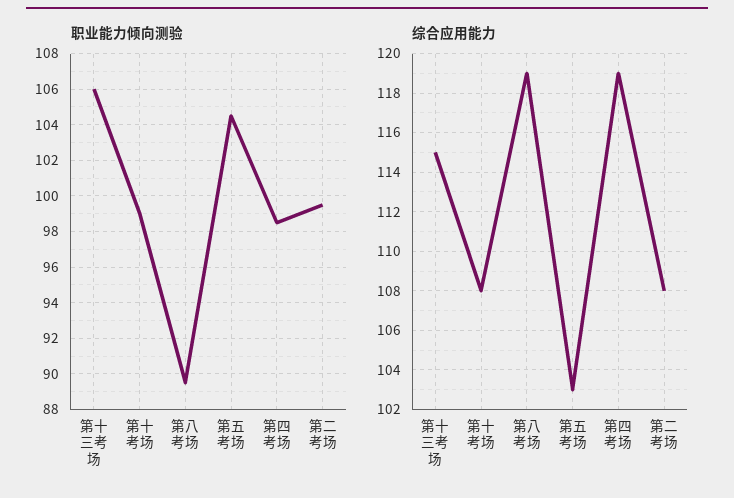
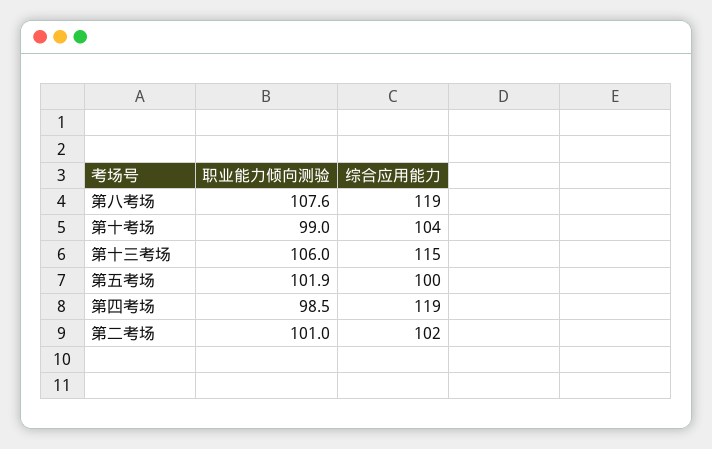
职业能力倾向测验, 第八考场: 89.5 -> 107.6
职业能力倾向测验, 第五考场: 104.5 -> 101.9
职业能力倾向测验, 第二考场: 99.5 -> 101
综合应用能力, 第十考场: 108 -> 104
综合应用能力, 第五考场: 103 -> 100
综合应用能力, 第二考场: 108 -> 102

